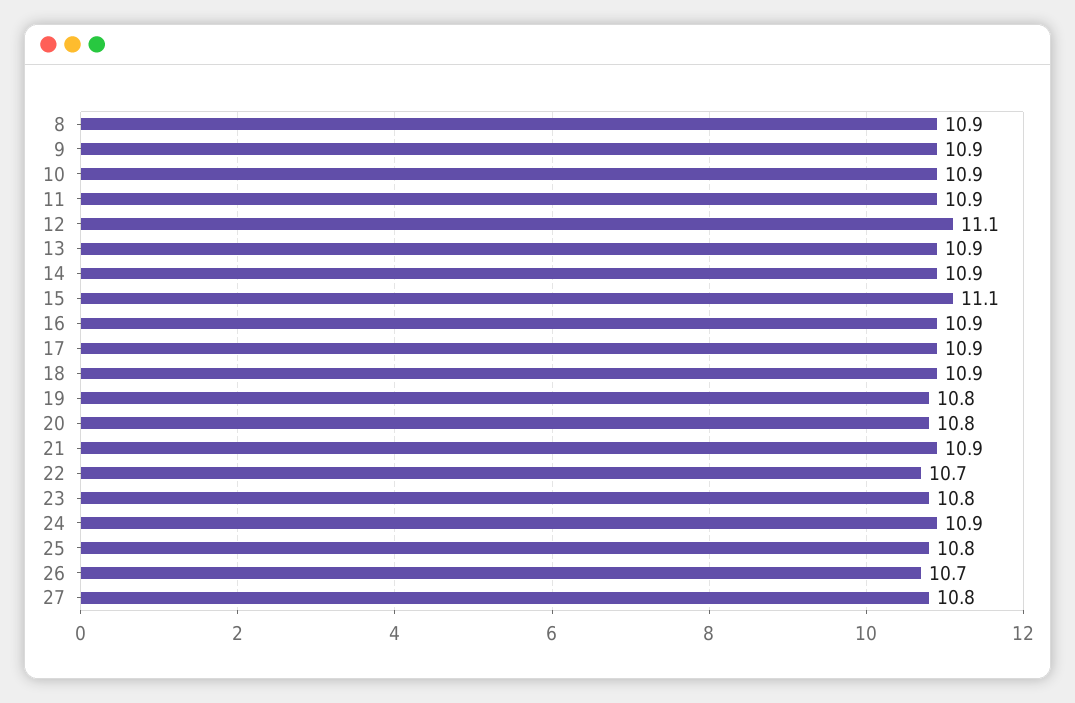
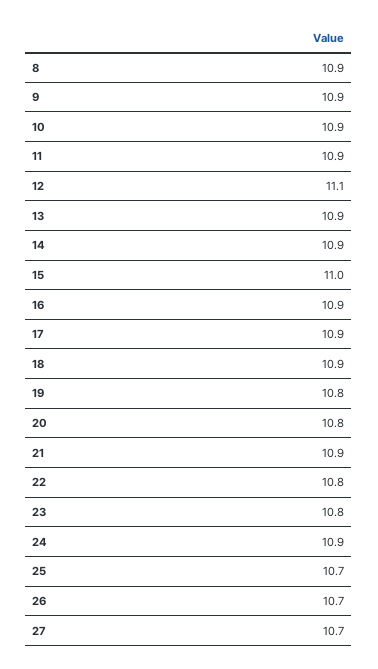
15: 11.1 -> 11
22: 10.7 -> 10.8
25: 10.8 -> 10.7
27: 10.8 -> 10.7

